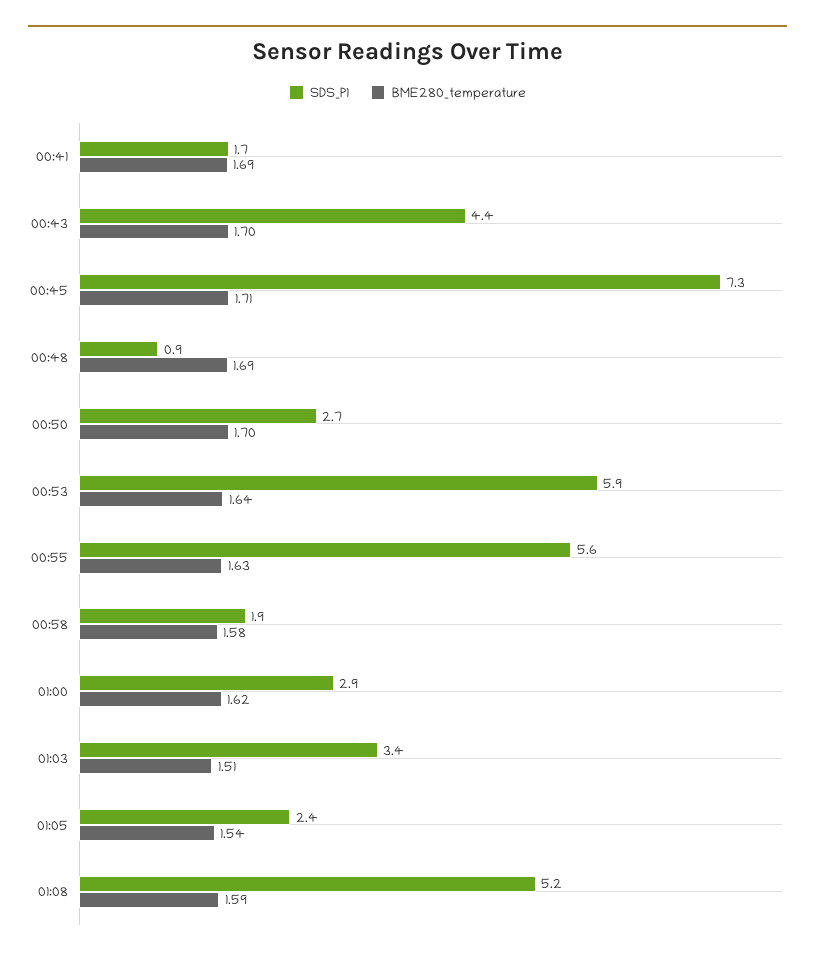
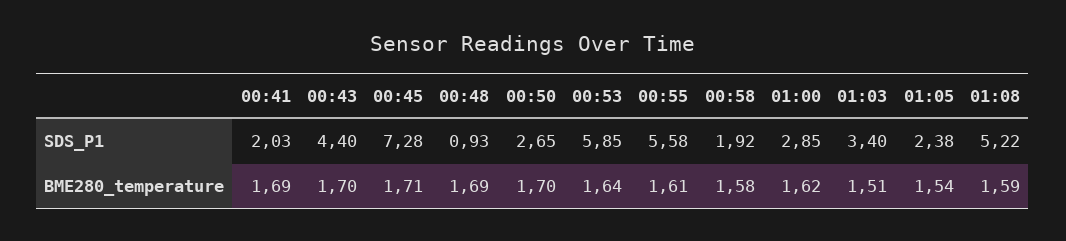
SDS_P1, 00:41: 1.7 -> 2.03
BME280_temperature, 00:55: 1.63 -> 1.61

